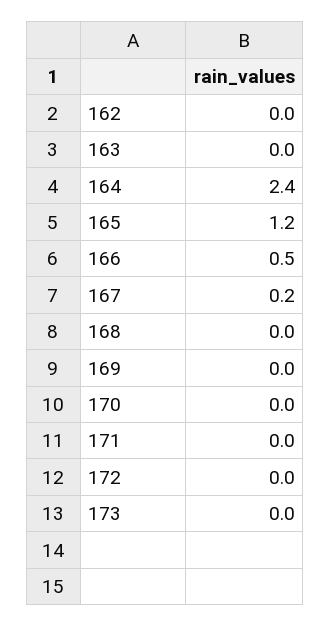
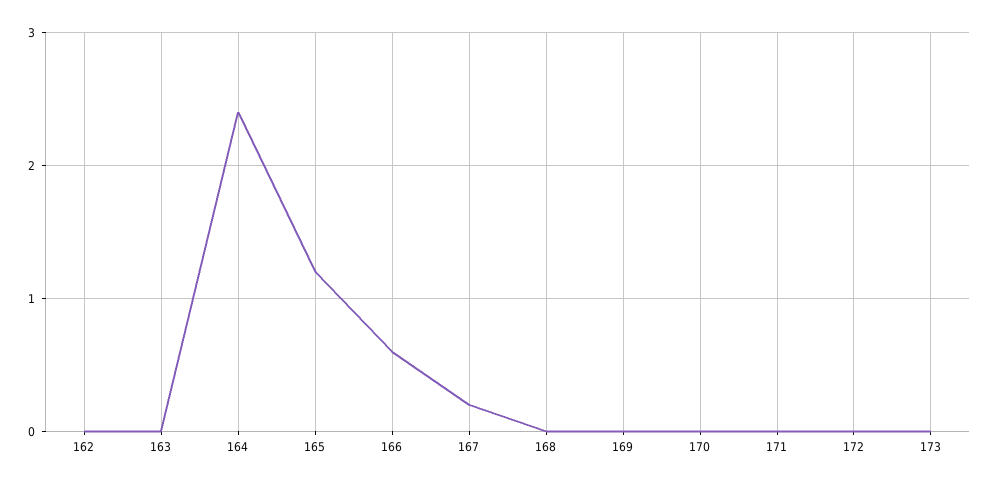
166: 0.5 -> 0.6

